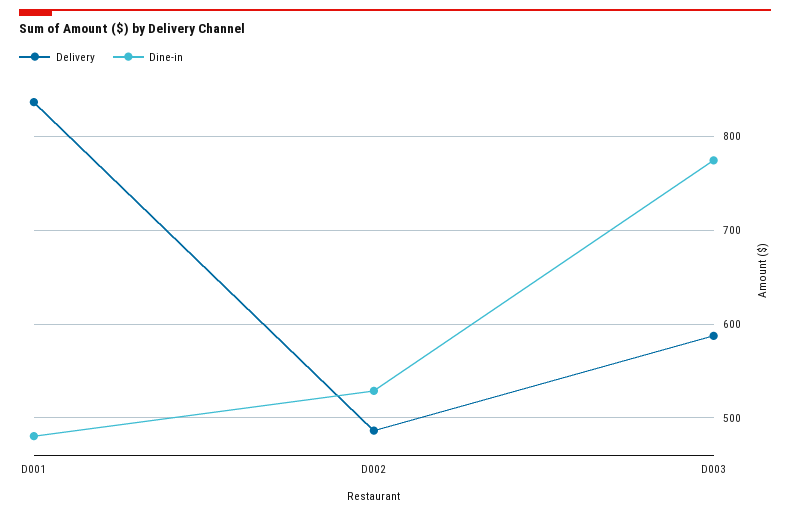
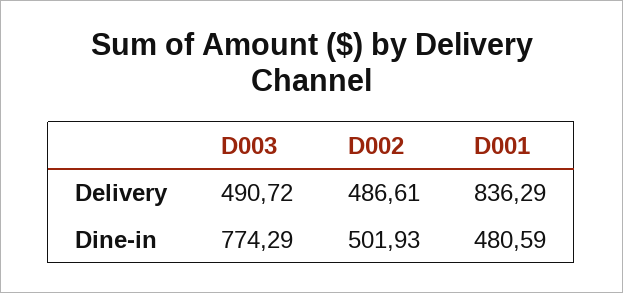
Dine-in, D002: 530 -> 501.93
Delivery, D003: 590 -> 490.72

